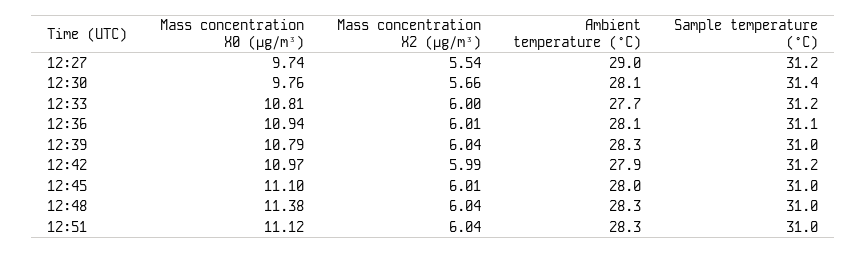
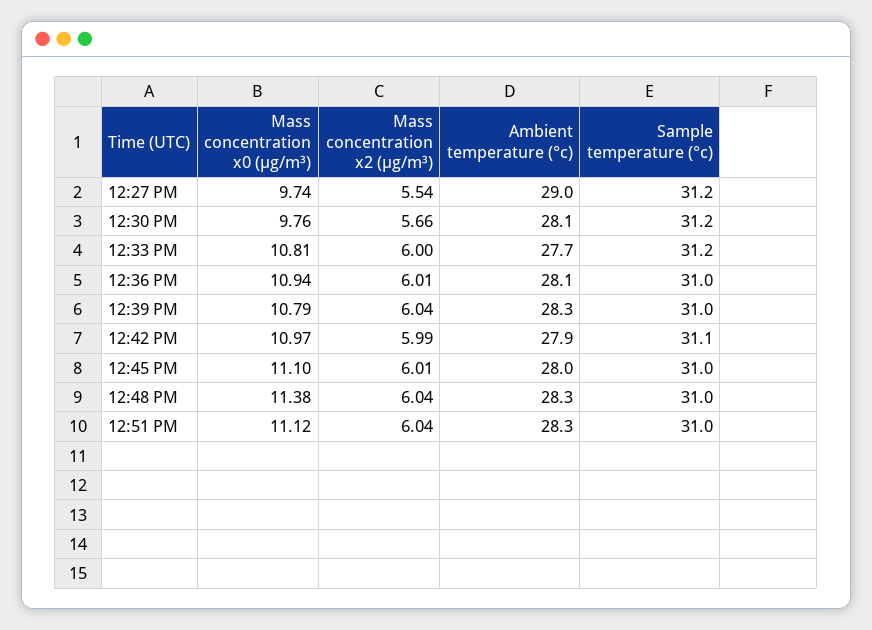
Sample temperature (°C), 12:30: 31.4 -> 31.2
Sample temperature (°C), 12:36: 31.1 -> 31
Sample temperature (°C), 12:42: 31.2 -> 31.1

